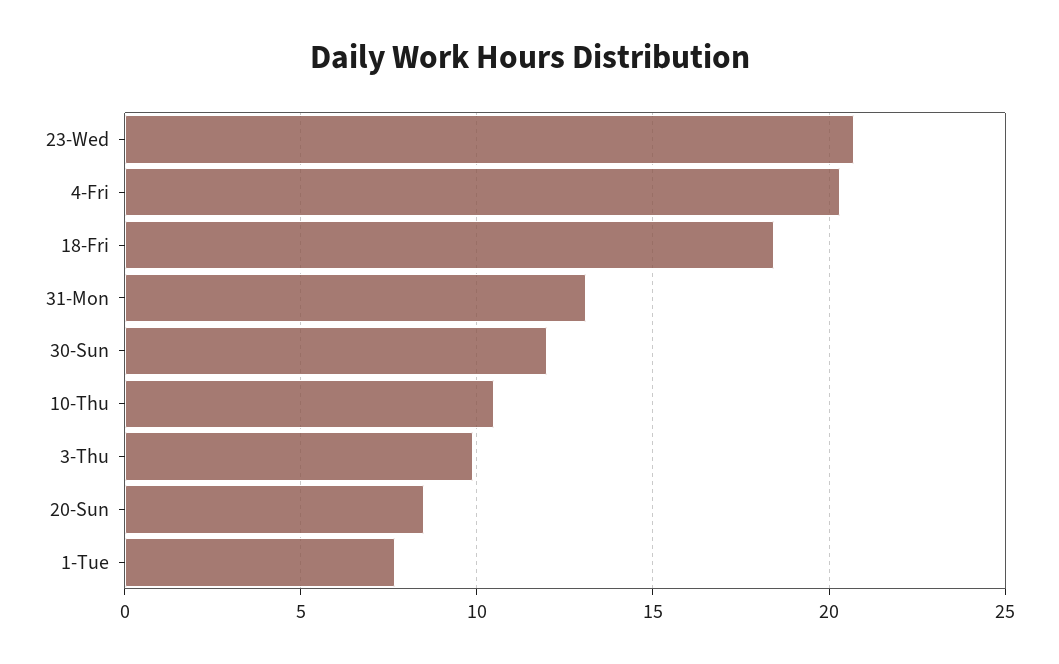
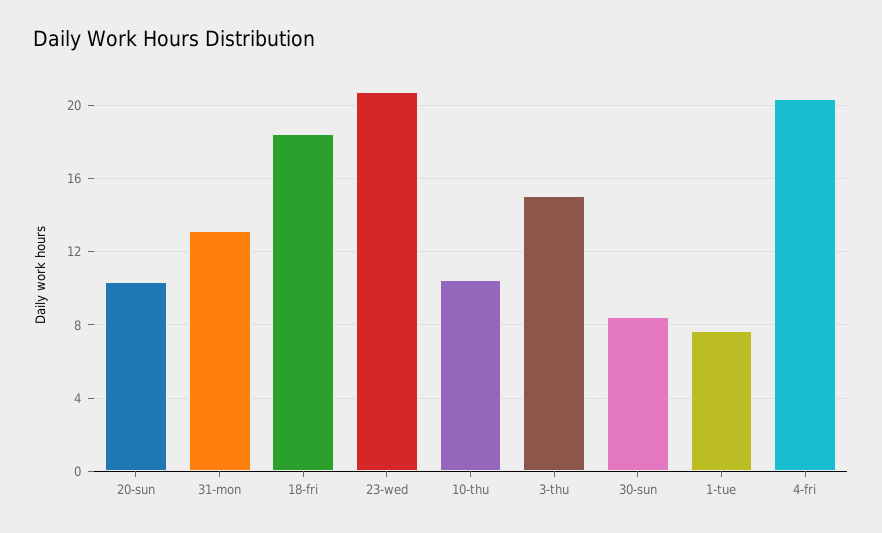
30-Sun: 12 -> 8.5
3-Thu: 10 -> 15
20-Sun: 8.5 -> 10.5

